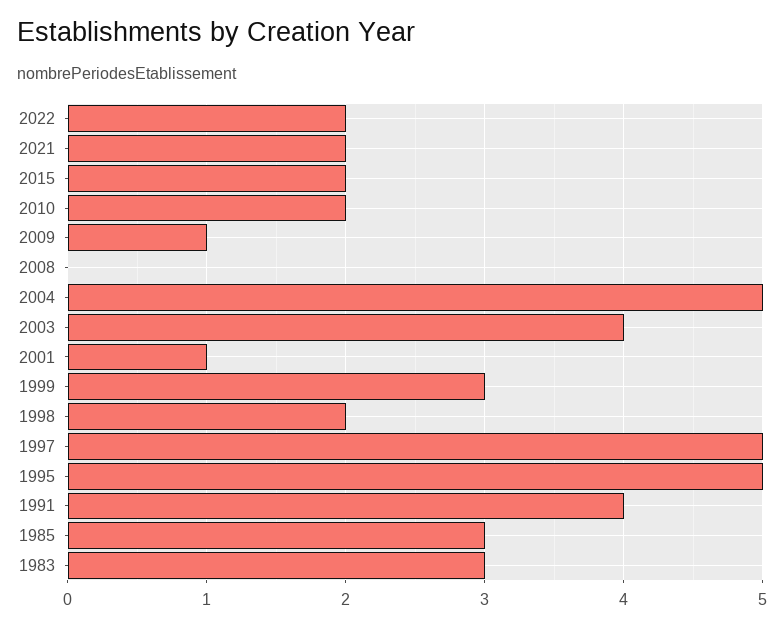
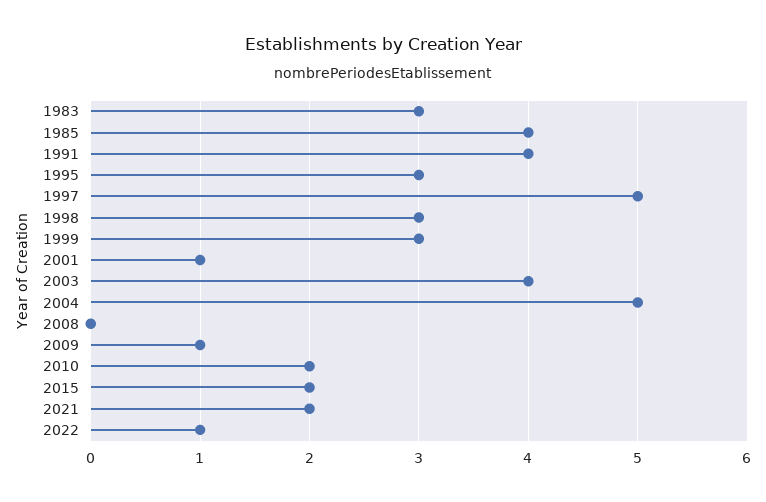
2022: 2 -> 1
1998: 2 -> 3
1995: 5 -> 3
1985: 3 -> 4

